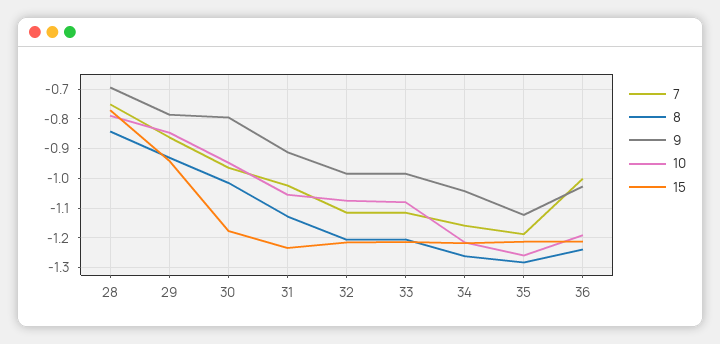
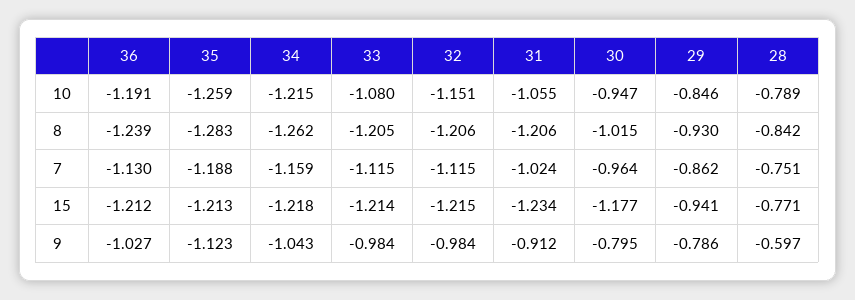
9, 28: -0.7 -> -0.597
8, 31: -1.125 -> -1.206
10, 32: -1.075 -> -1.151
7, 36: -1 -> -1.13

